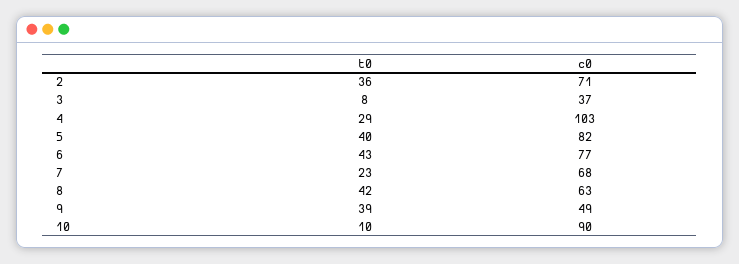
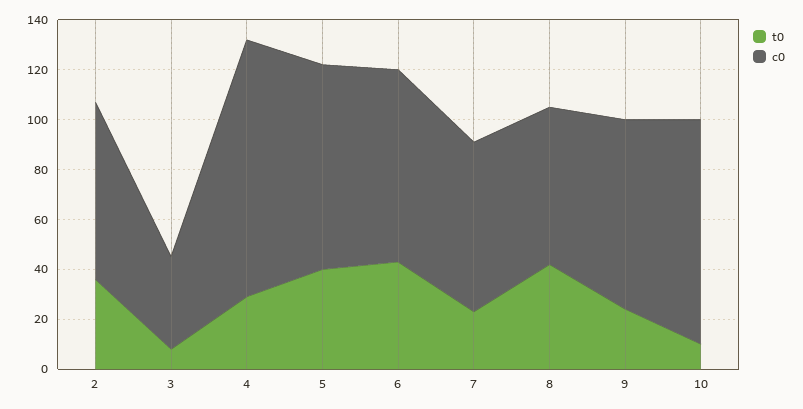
t0, 9: 39 -> 25
c0, 9: 49 -> 75

